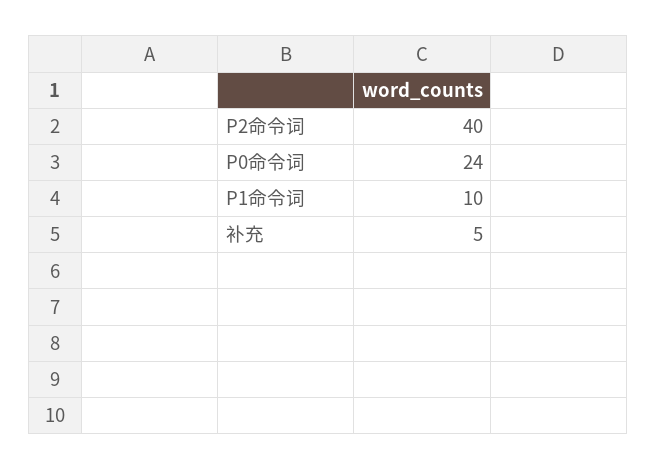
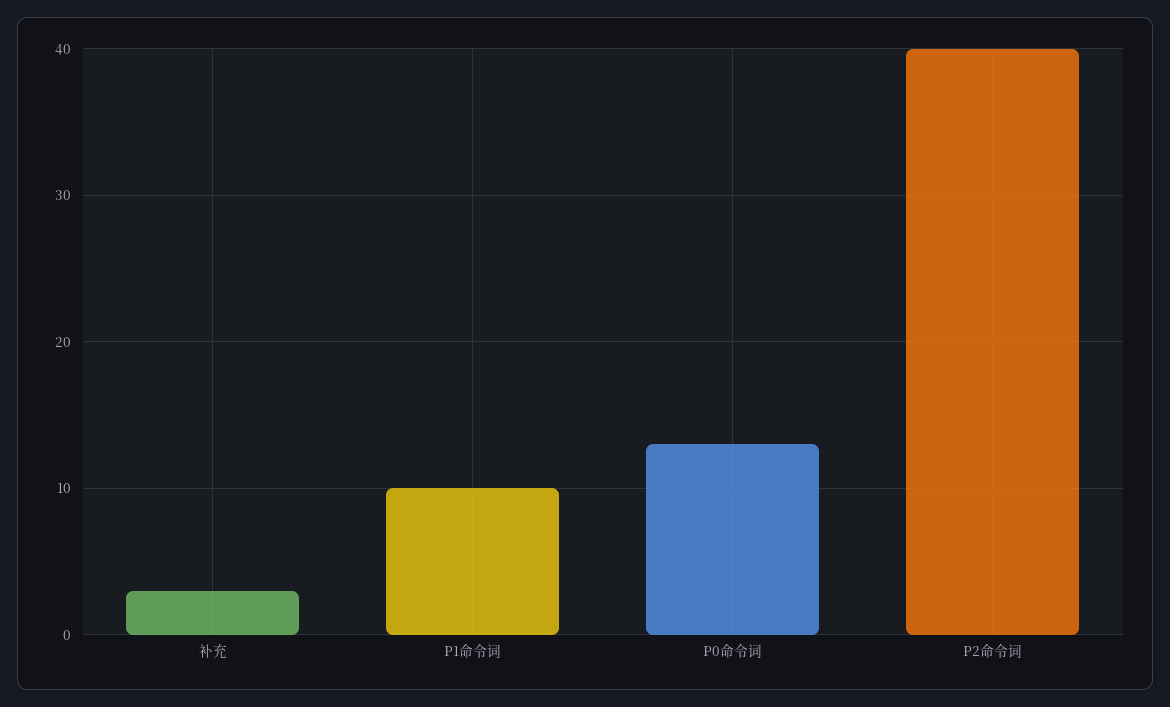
P0命令词: 24 -> 13
补充: 5 -> 3

